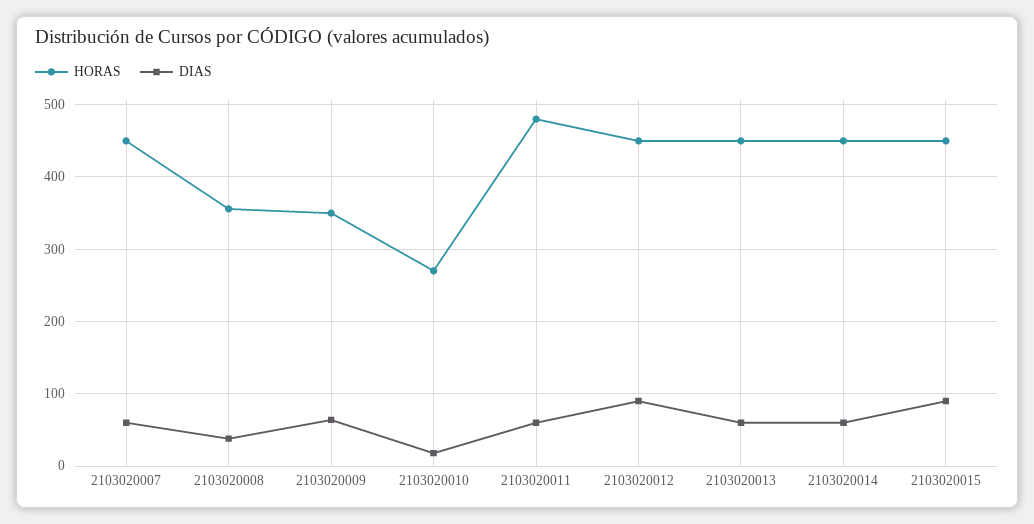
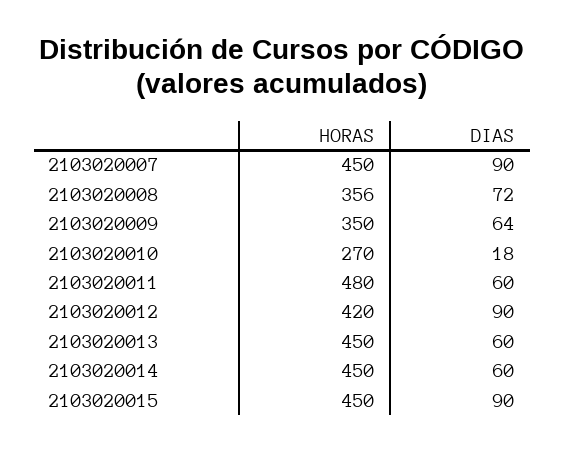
DIAS, 2103020007: 60 -> 90
DIAS, 2103020008: 40 -> 72
HORAS, 2103020012: 450 -> 420

